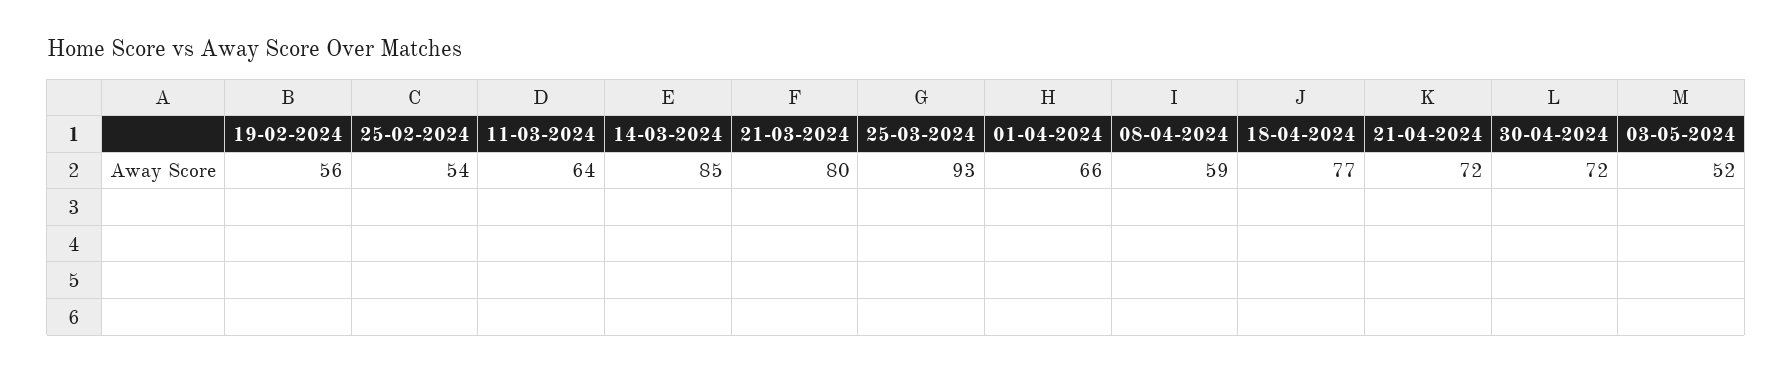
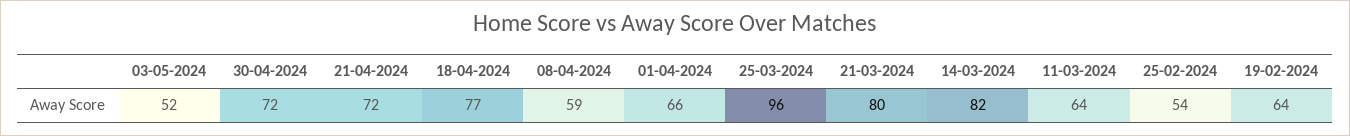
19-02-2024: 56 -> 64
14-03-2024: 85 -> 82
25-03-2024: 93 -> 96

